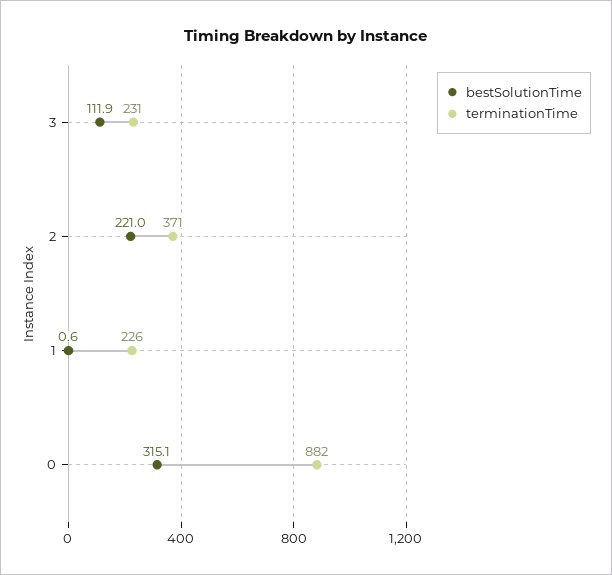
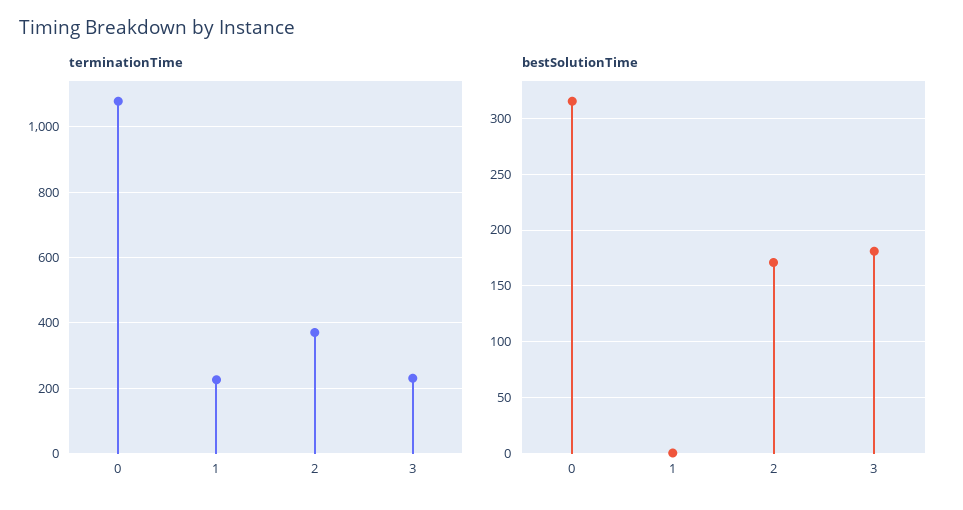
bestSolutionTime, 3: 111.9 -> 180
bestSolutionTime, 2: 221 -> 170
terminationTime, 0: 882 -> 1080

